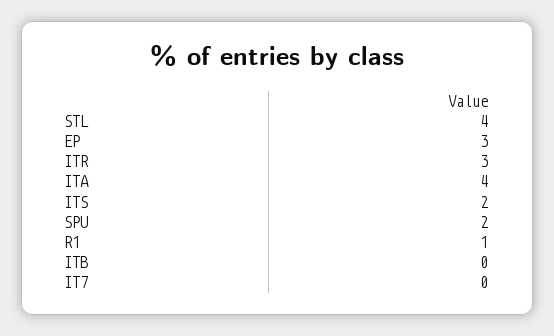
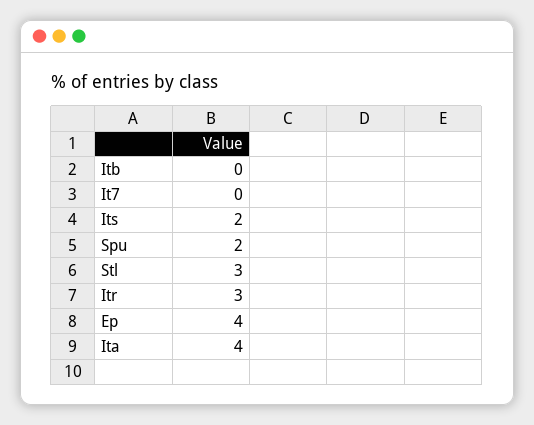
STL: 4 -> 3
EP: 3 -> 4
R1: 1 -> none

